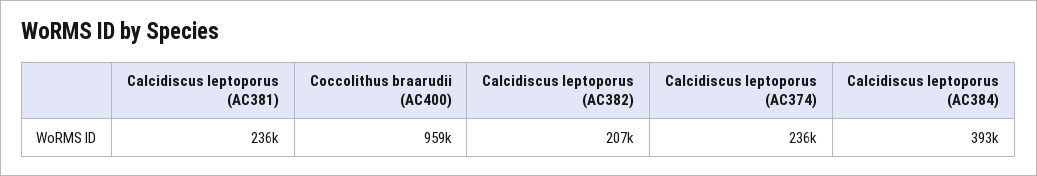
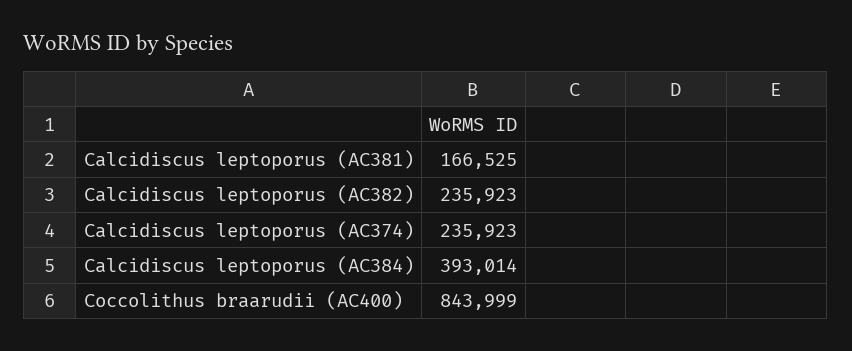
Calcidiscus leptoporus (AC381): 236000 -> 166525
Coccolithus braarudii (AC400): 959000 -> 843999
Calcidiscus leptoporus (AC382): 207000 -> 235923

